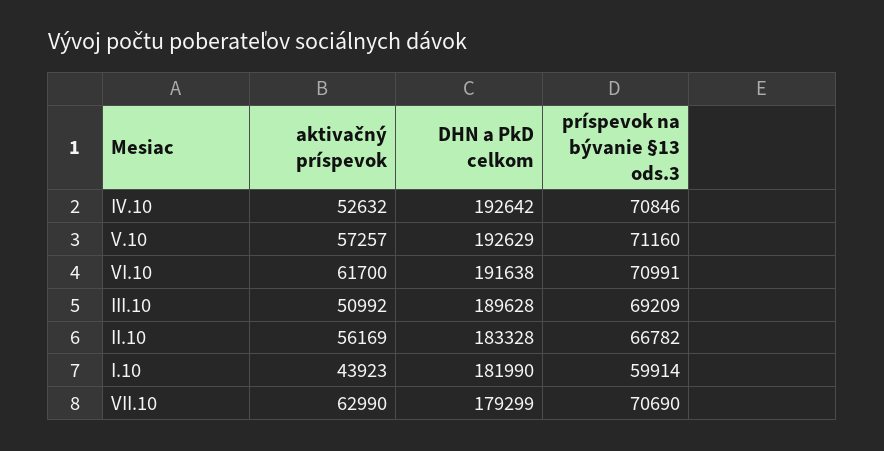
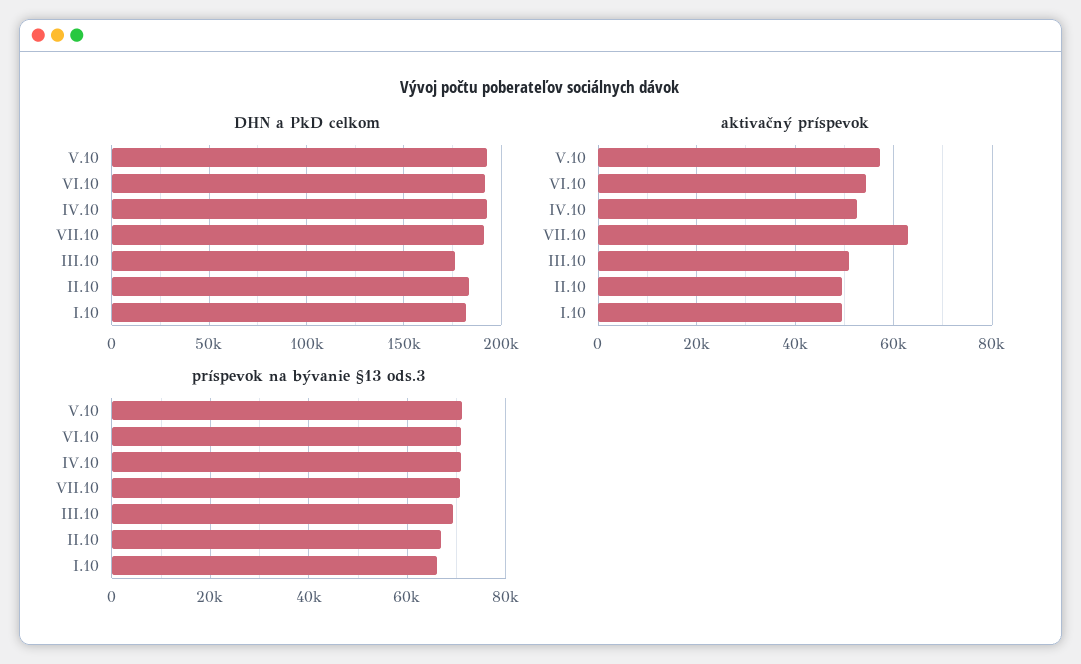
aktivačný príspevok, VI.10: 61700 -> 54000
DHN a PkD celkom, III.10: 189628 -> 175000
aktivačný príspevok, II.10: 56169 -> 50000
aktivačný príspevok, I.10: 43923 -> 50000
príspevok na bývanie §13 ods.3, I.10: 59914 -> 66000
DHN a PkD celkom, VII.10: 179299 -> 190000

